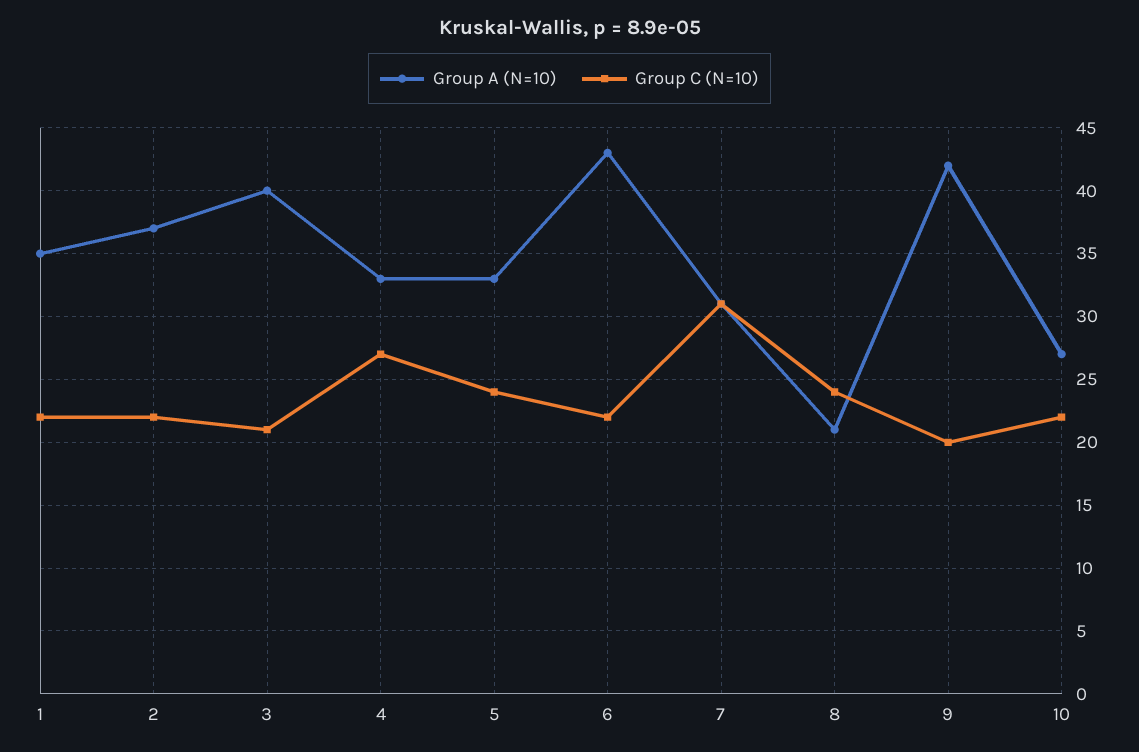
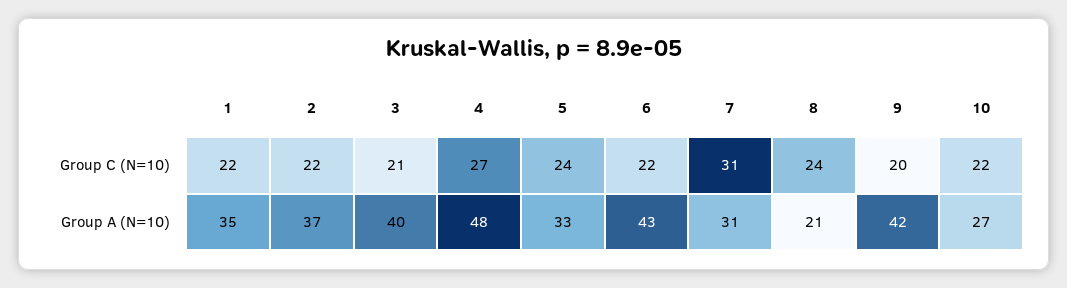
Group A (N=10), 4: 33 -> 48

